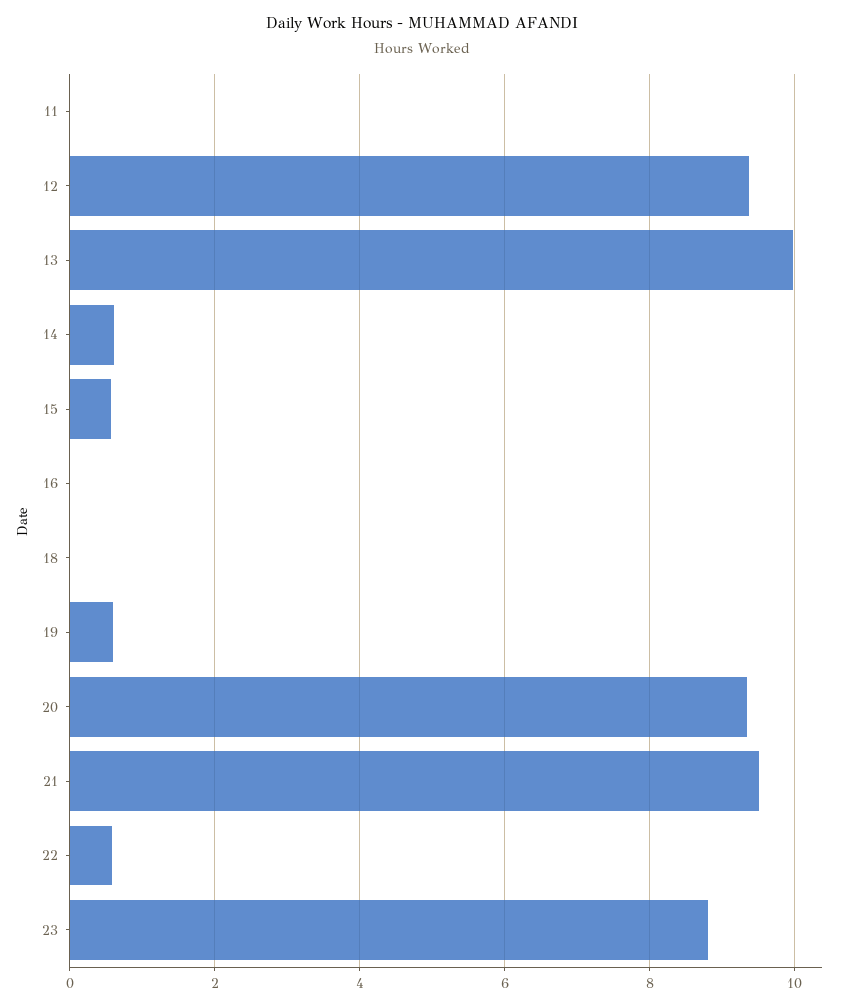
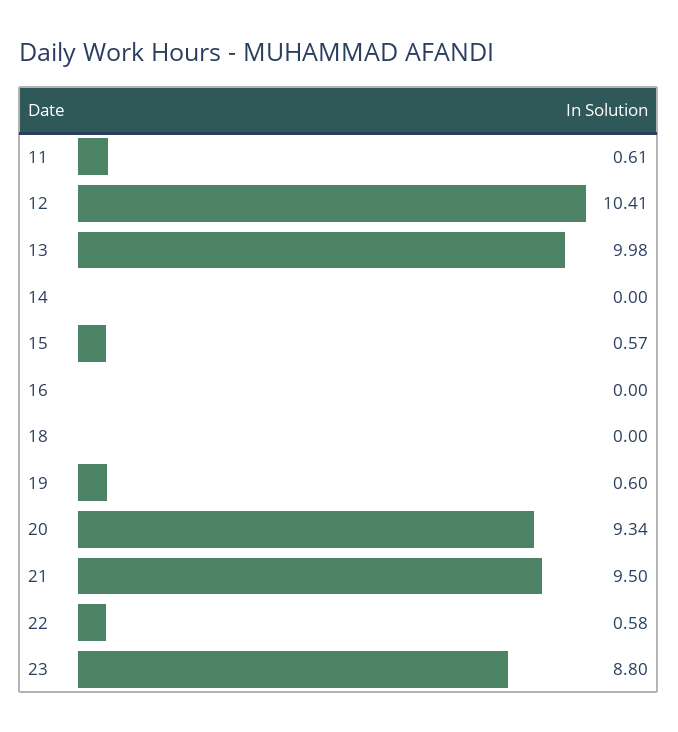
11: 0 -> 0.61
12: 9.4 -> 10.41
14: 0.6 -> 0

